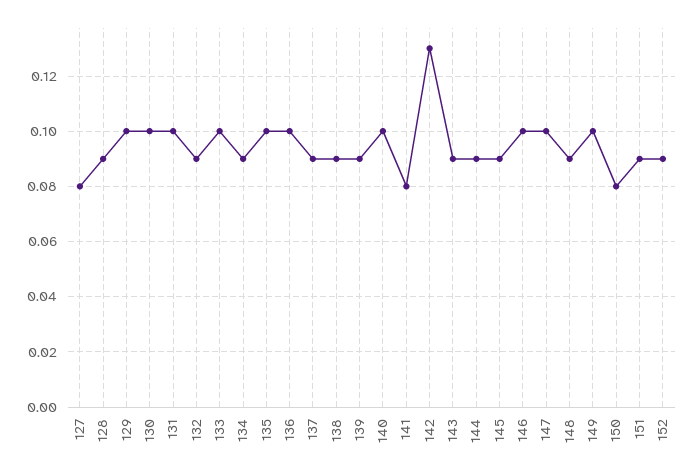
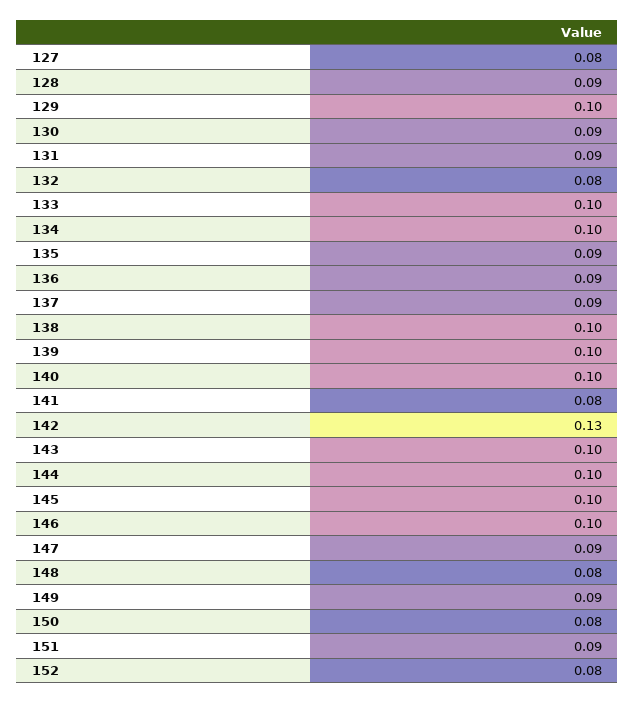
130: 0.1 -> 0.09
131: 0.1 -> 0.09
132: 0.09 -> 0.08
134: 0.09 -> 0.1
135: 0.1 -> 0.09
136: 0.1 -> 0.09
138: 0.09 -> 0.1
139: 0.09 -> 0.1
143: 0.09 -> 0.1
144: 0.09 -> 0.1
145: 0.09 -> 0.1
147: 0.1 -> 0.09
148: 0.09 -> 0.08
149: 0.1 -> 0.09
152: 0.09 -> 0.08

